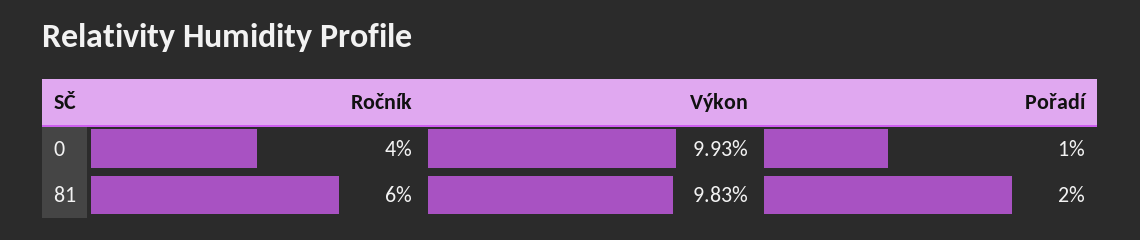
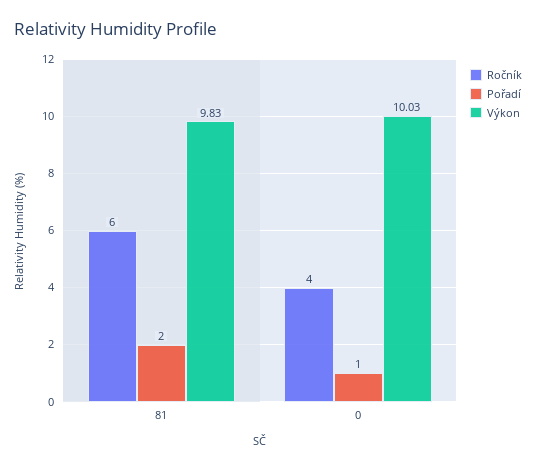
Výkon, 0: 9.93 -> 10.03

